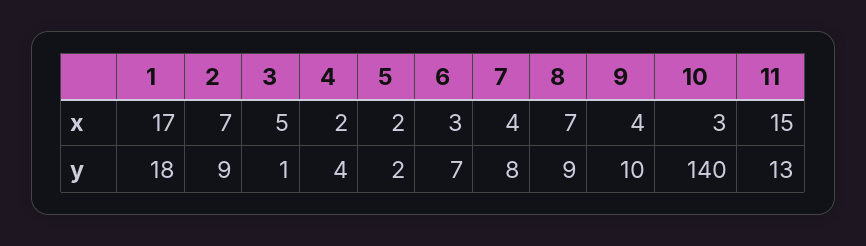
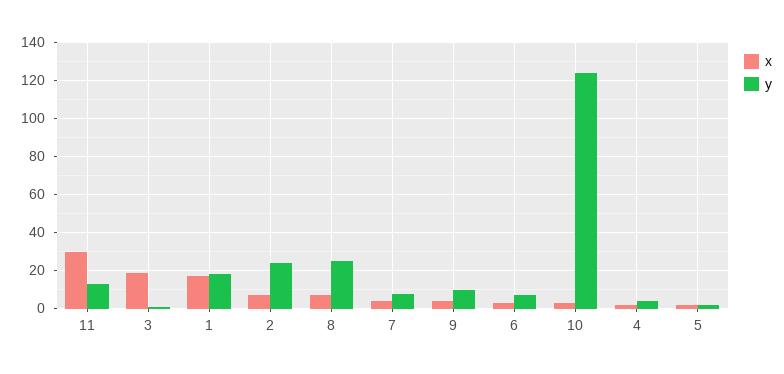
x, 3: 5 -> 20
x, 11: 15 -> 30
y, 2: 9 -> 25
y, 8: 9 -> 25
y, 10: 140 -> 125

